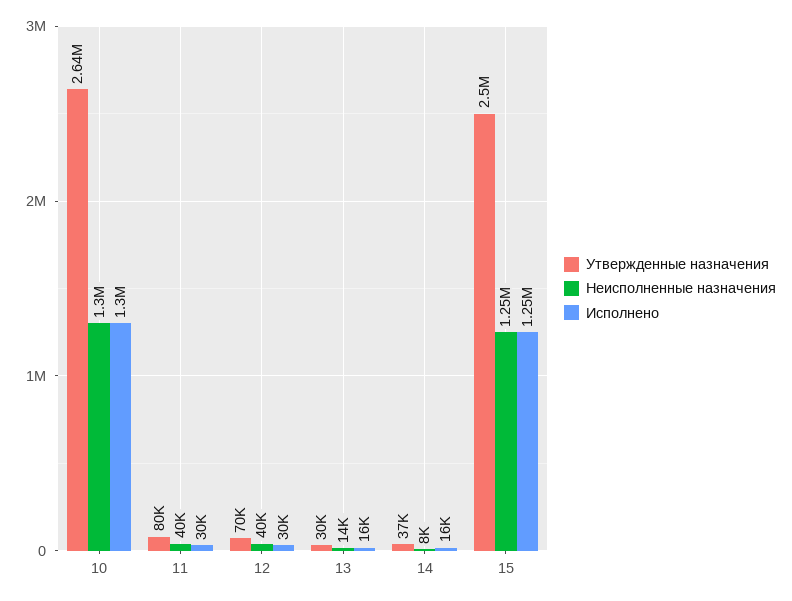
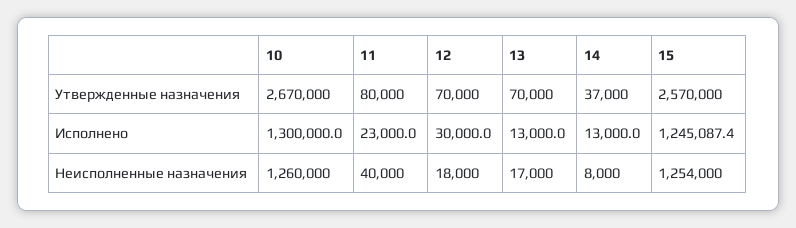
Утвержденные назначения, 10: 2640000 -> 2670000
Неисполненные назначения, 10: 1300000 -> 1260000
Исполнено, 11: 30000 -> 23000
Неисполненные назначения, 12: 40000 -> 18000
Утвержденные назначения, 13: 30000 -> 70000
Неисполненные назначения, 13: 14000 -> 17000
Исполнено, 13: 16000 -> 13000
Исполнено, 14: 16000 -> 13000
Утвержденные назначения, 15: 2500000 -> 2570000

